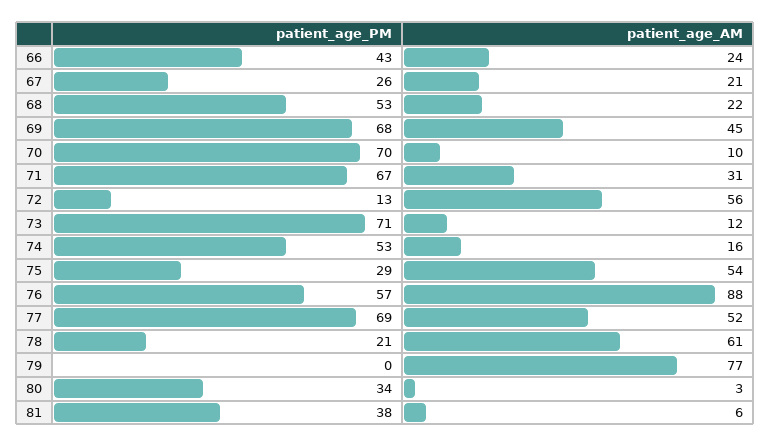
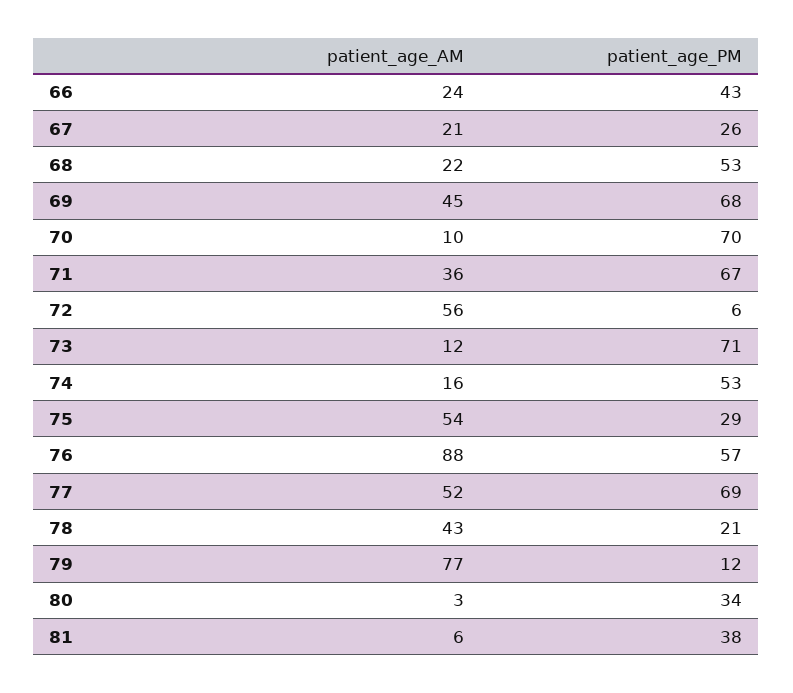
patient_age_AM, 71: 31 -> 36
patient_age_PM, 72: 13 -> 6
patient_age_AM, 78: 61 -> 43
patient_age_PM, 79: 0 -> 12

